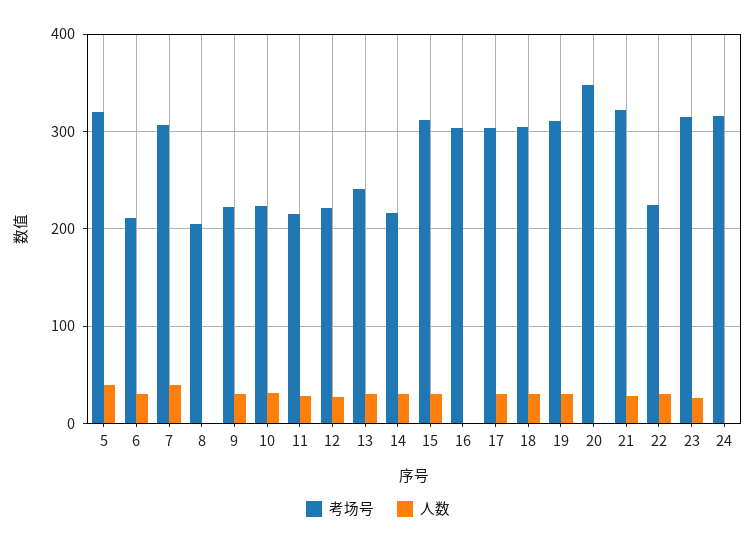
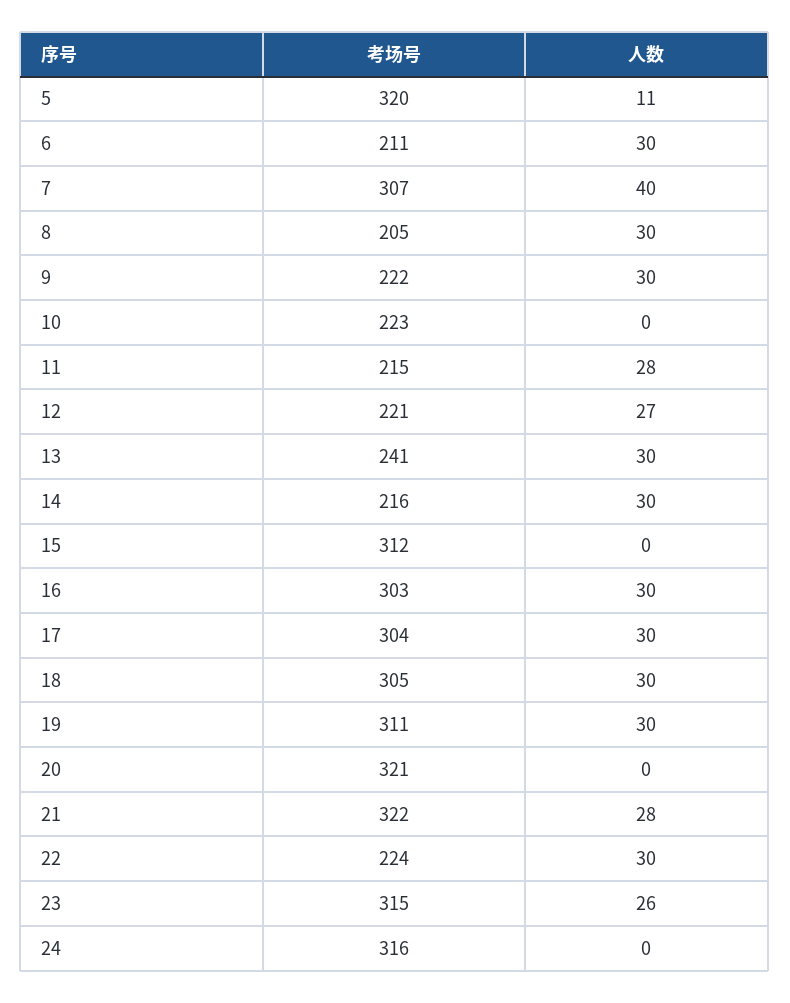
人数, 5: 40 -> 11
人数, 8: 0 -> 30
人数, 10: 30 -> 0
人数, 15: 30 -> 0
人数, 16: 0 -> 30
考场号, 20: 350 -> 321

